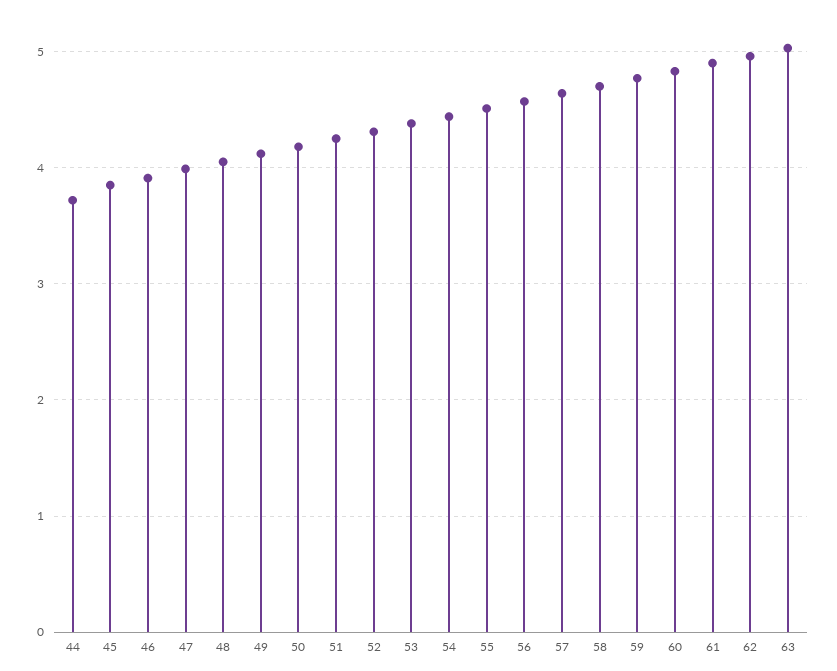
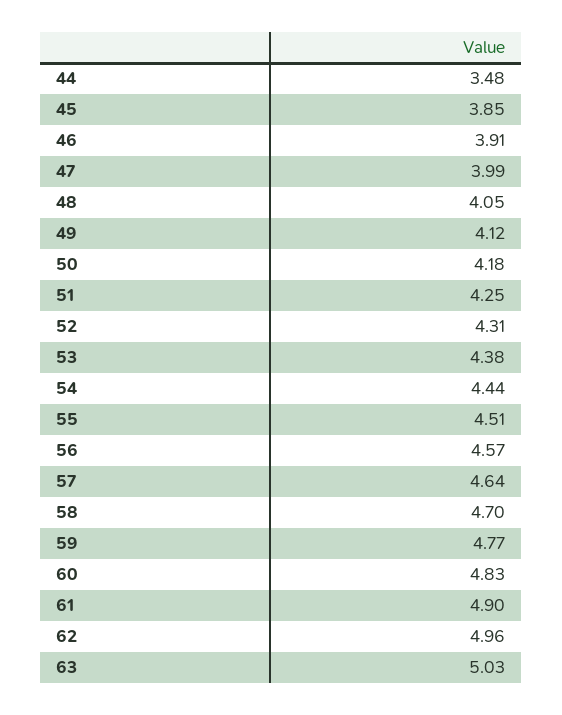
44: 3.7 -> 3.48

